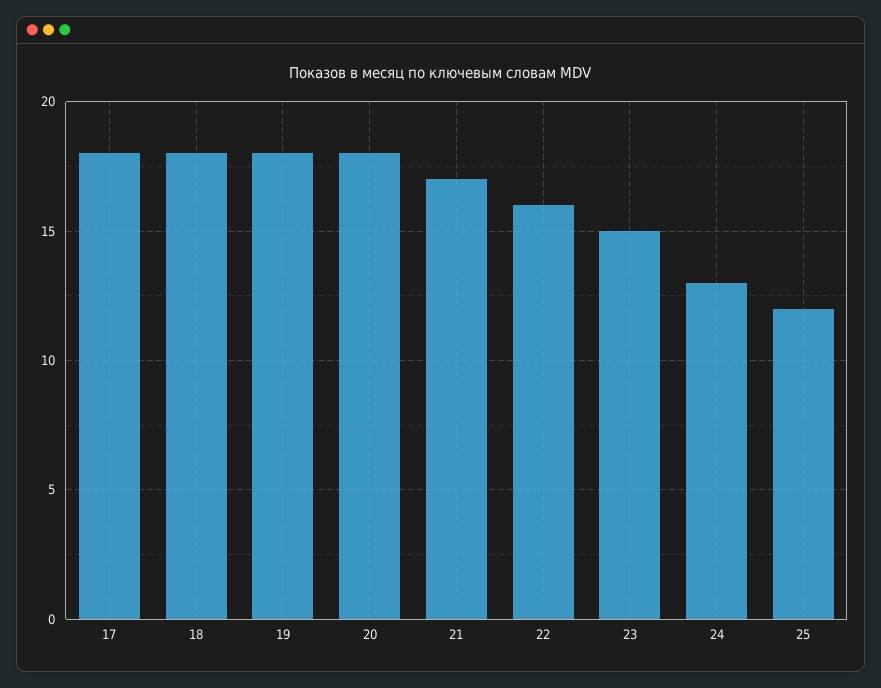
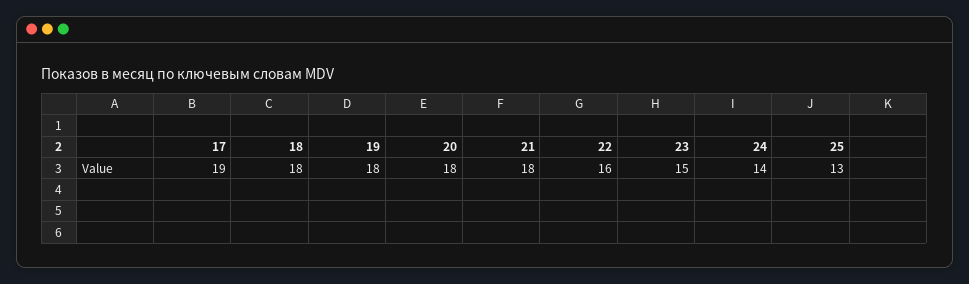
17: 18 -> 19
21: 17 -> 18
24: 13 -> 14
25: 12 -> 13

